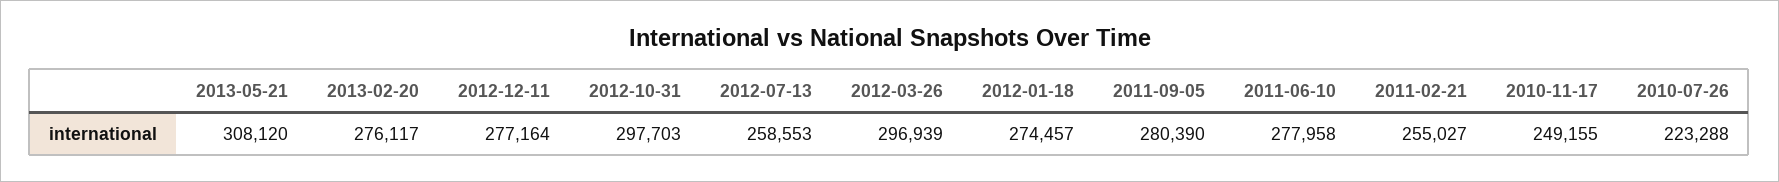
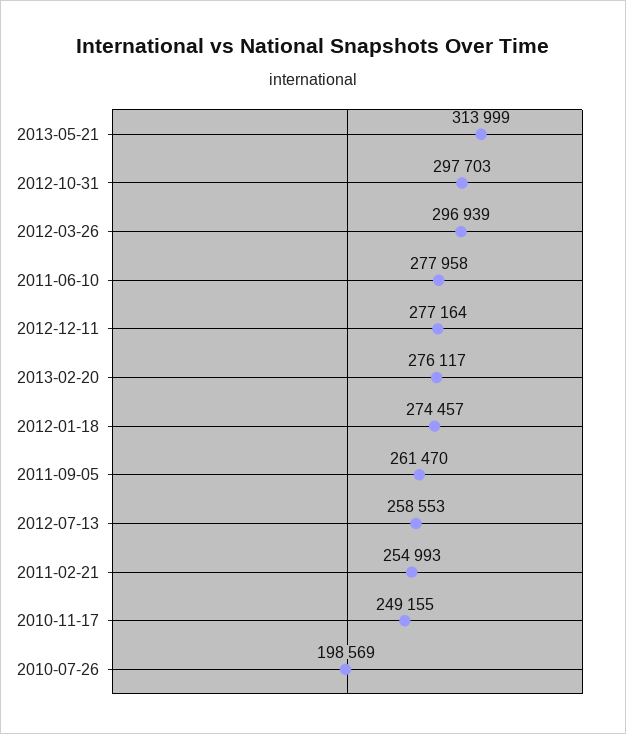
2013-05-21: 308120 -> 313999
2011-09-05: 280390 -> 261470
2011-02-21: 255027 -> 254993
2010-07-26: 223288 -> 198569

